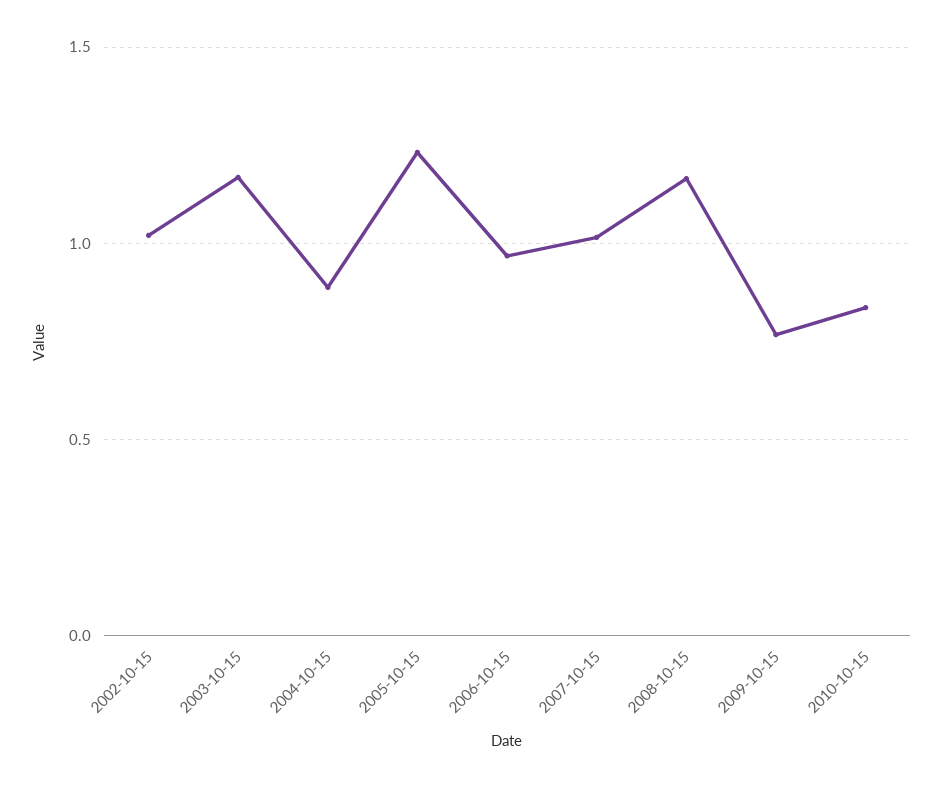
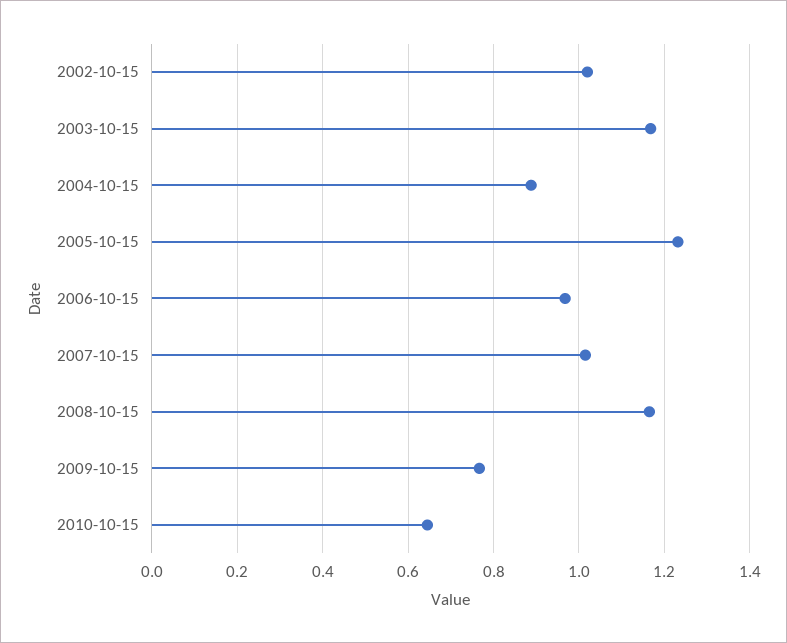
2010-10-15: 0.85 -> 0.64

